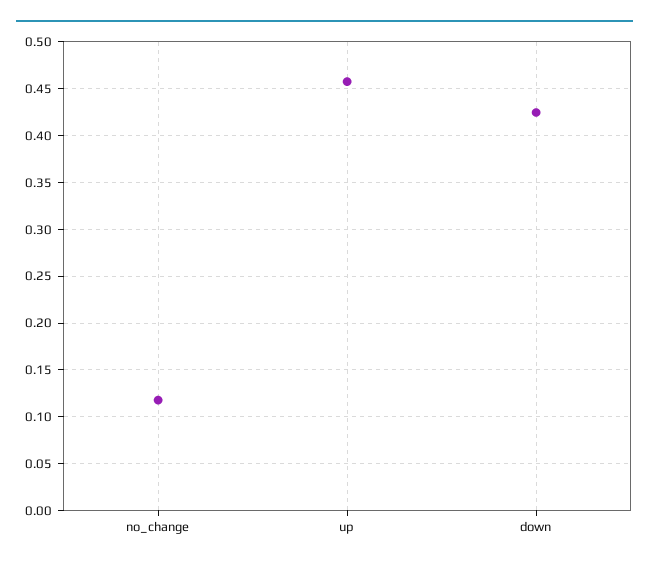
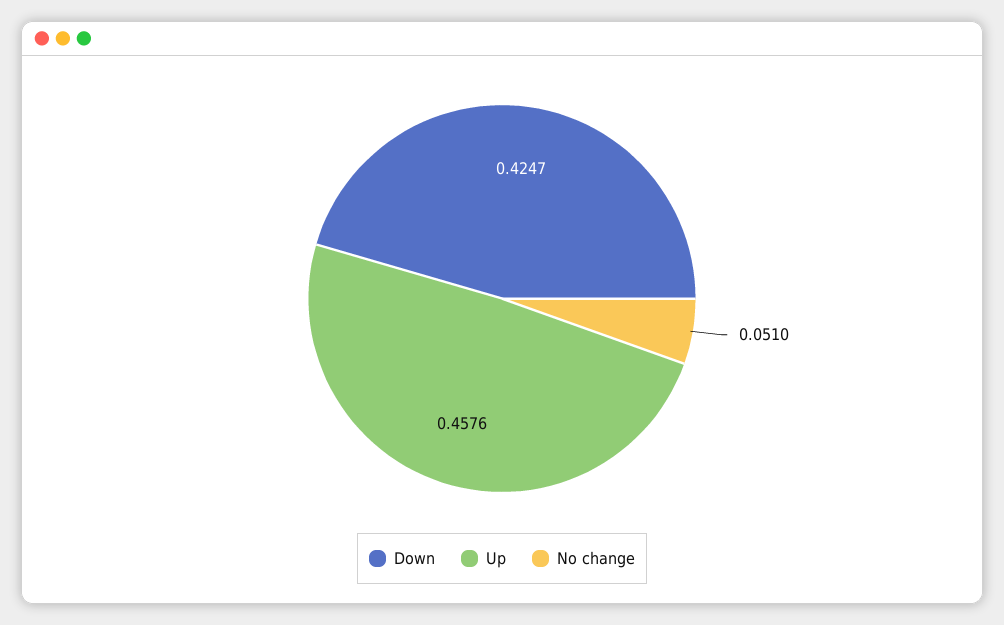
no_change: 0.12 -> 0.051

